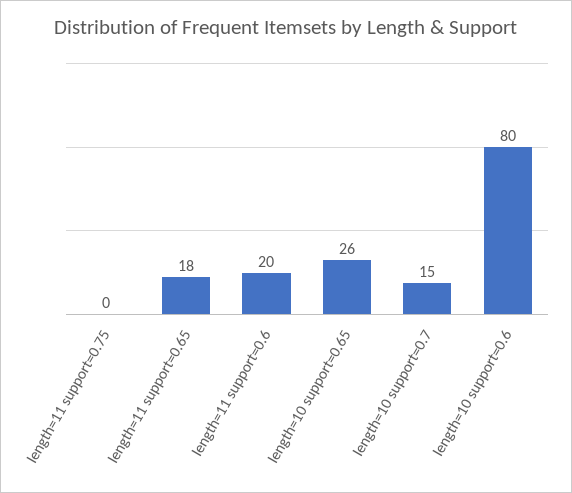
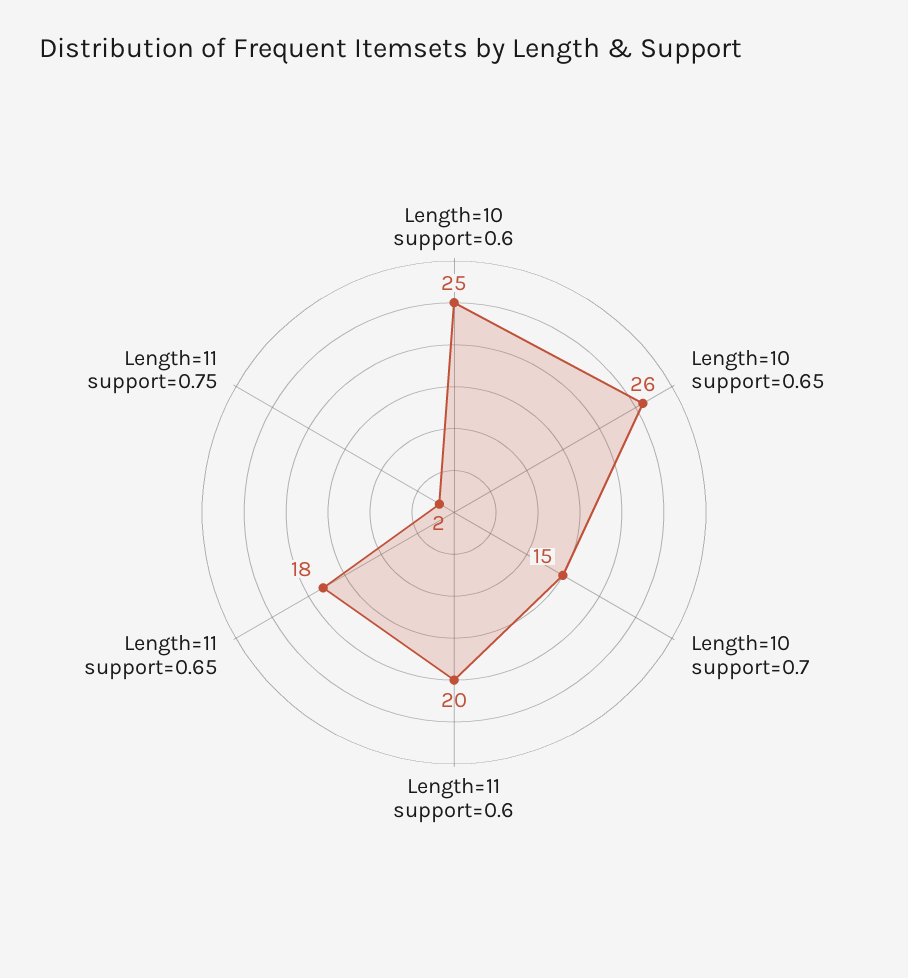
length=11 support=0.75: 0 -> 2
length=10 support=0.6: 80 -> 25

